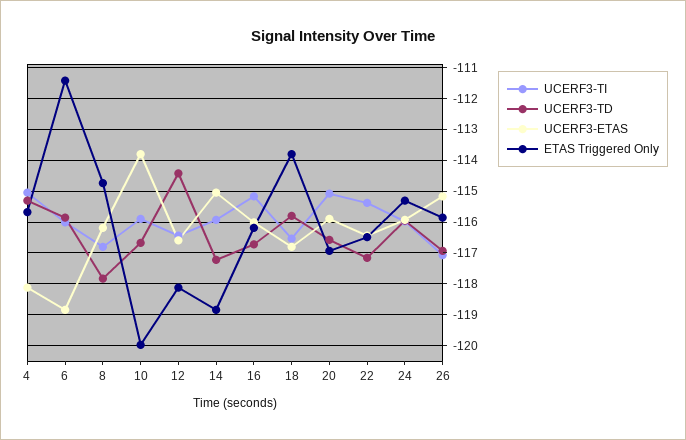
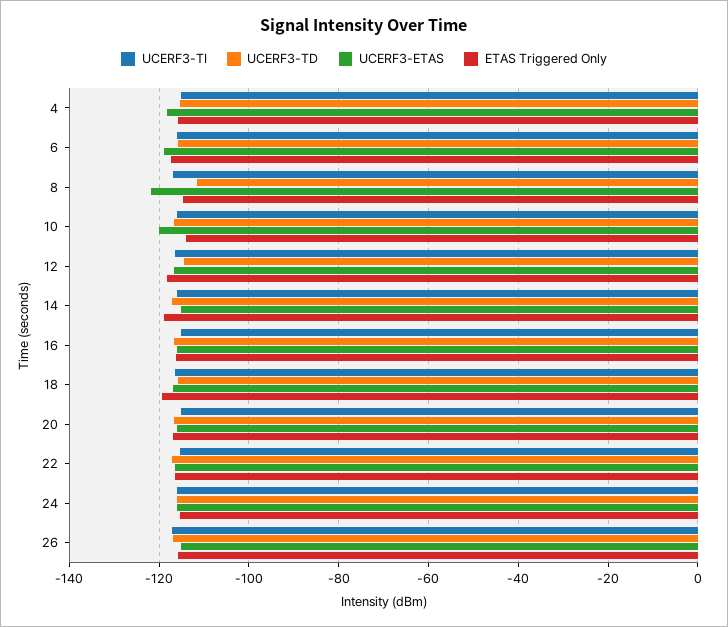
ETAS Triggered Only, 6: -111.4 -> -118
UCERF3-TD, 8: -117.8 -> -112
UCERF3-ETAS, 8: -116.2 -> -122
UCERF3-ETAS, 10: -113.8 -> -120
ETAS Triggered Only, 10: -120 -> -114
ETAS Triggered Only, 18: -113.8 -> -120

